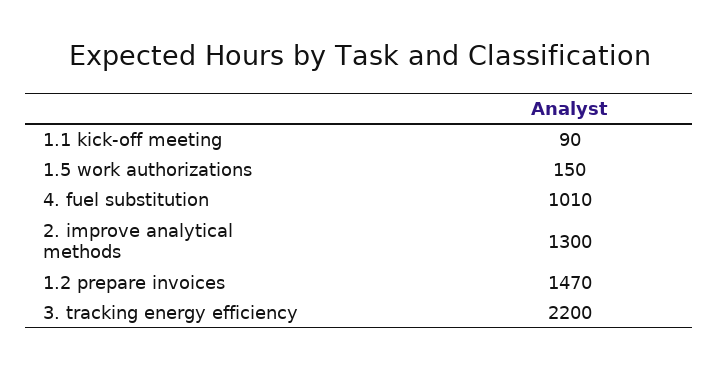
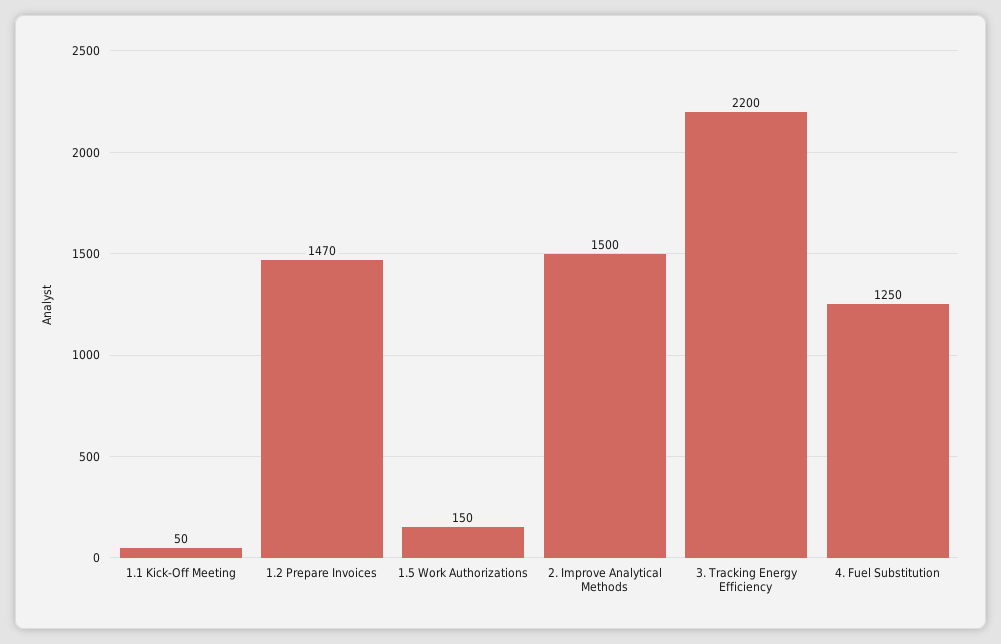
1.1 kick-off meeting: 90 -> 50
4. fuel substitution: 1010 -> 1250
2. improve analytical methods: 1300 -> 1500

